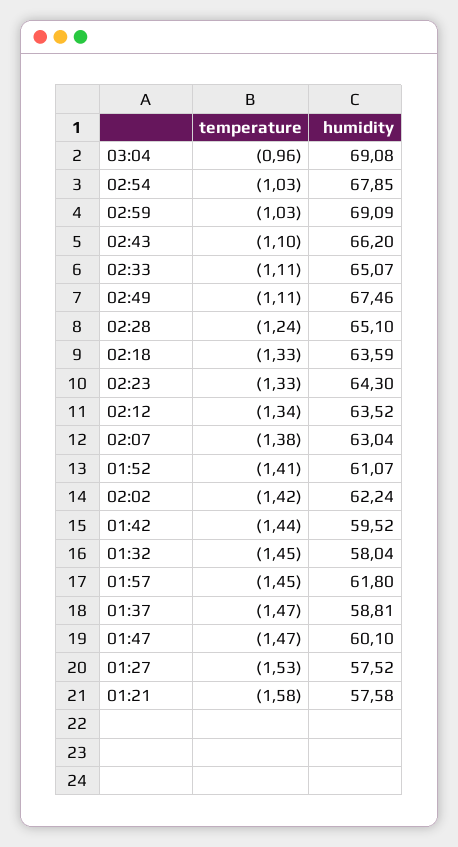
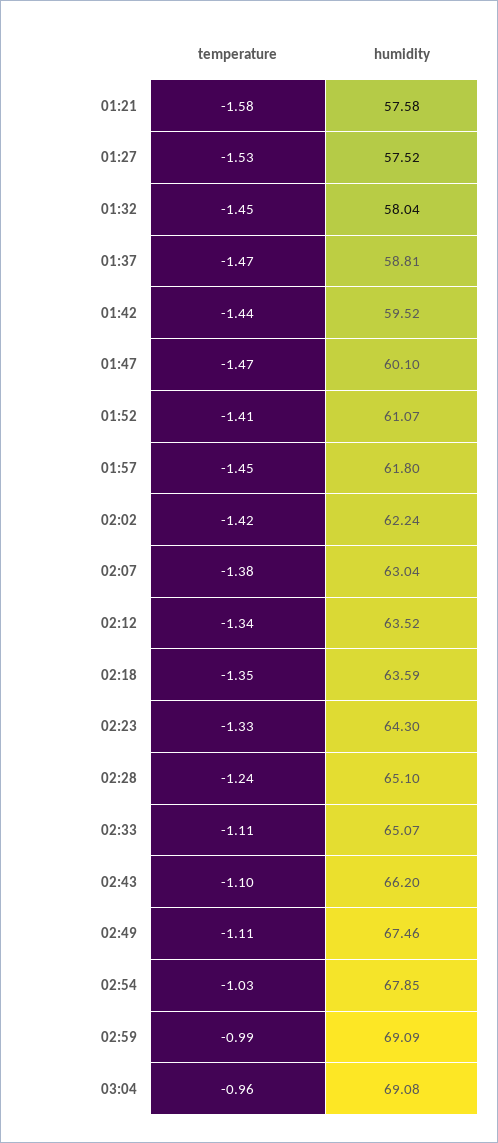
temperature, 02:59: -1.03 -> -0.99
temperature, 02:18: -1.33 -> -1.35

